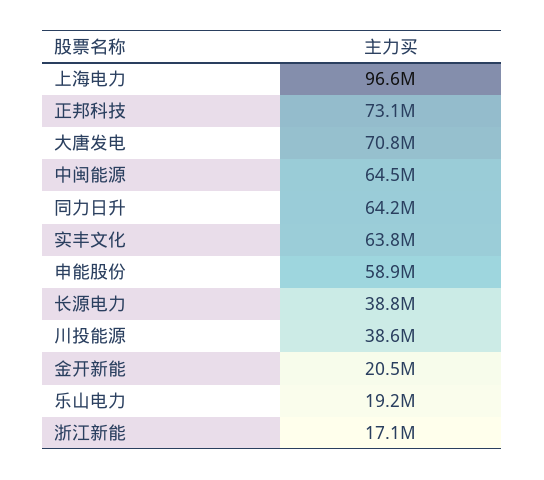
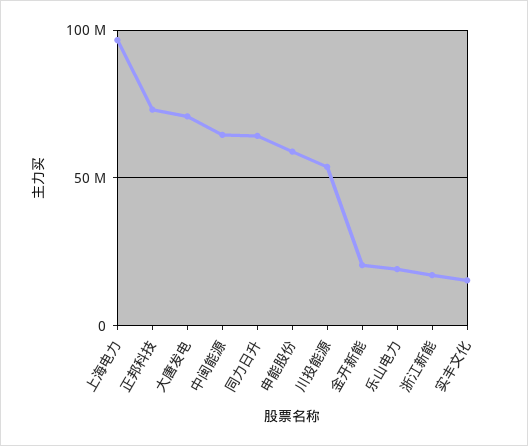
实丰文化: 63800000 -> 15000000
长源电力: 38800000 -> none
川投能源: 38600000 -> 55000000

